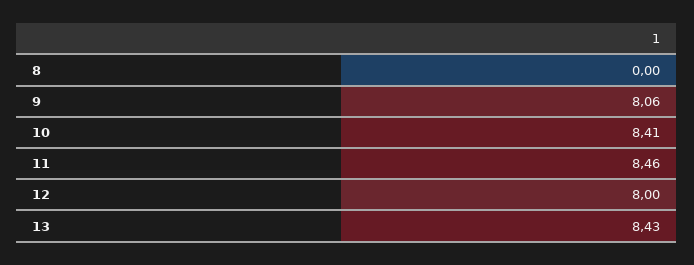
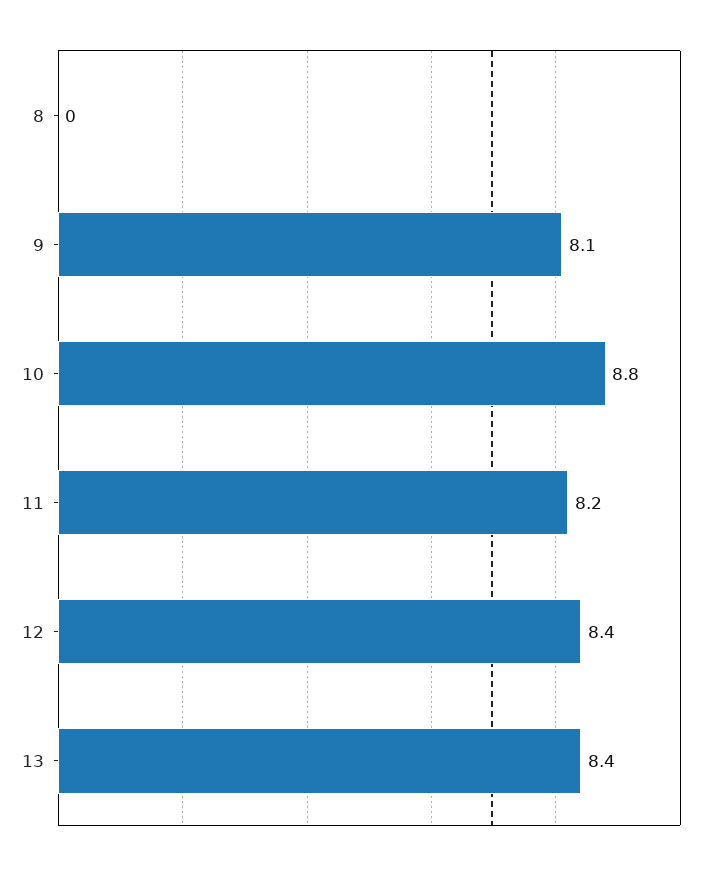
10: 8.41 -> 8.8
11: 8.46 -> 8.2
12: 8 -> 8.4

